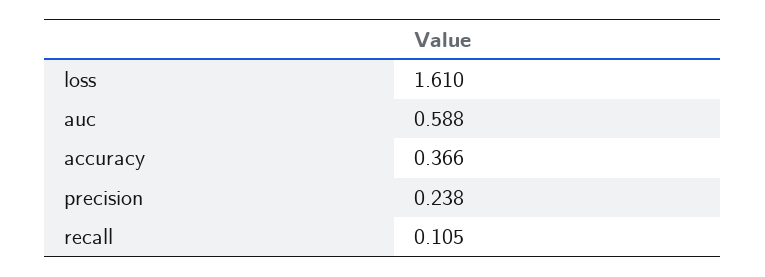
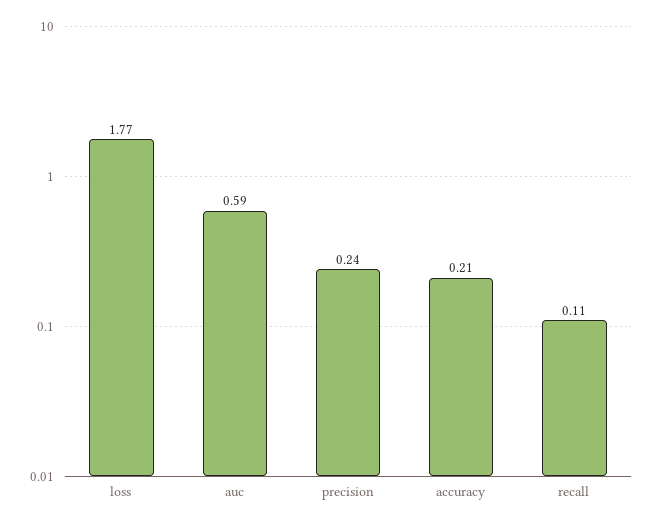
loss: 1.61 -> 1.77
accuracy: 0.366 -> 0.21

